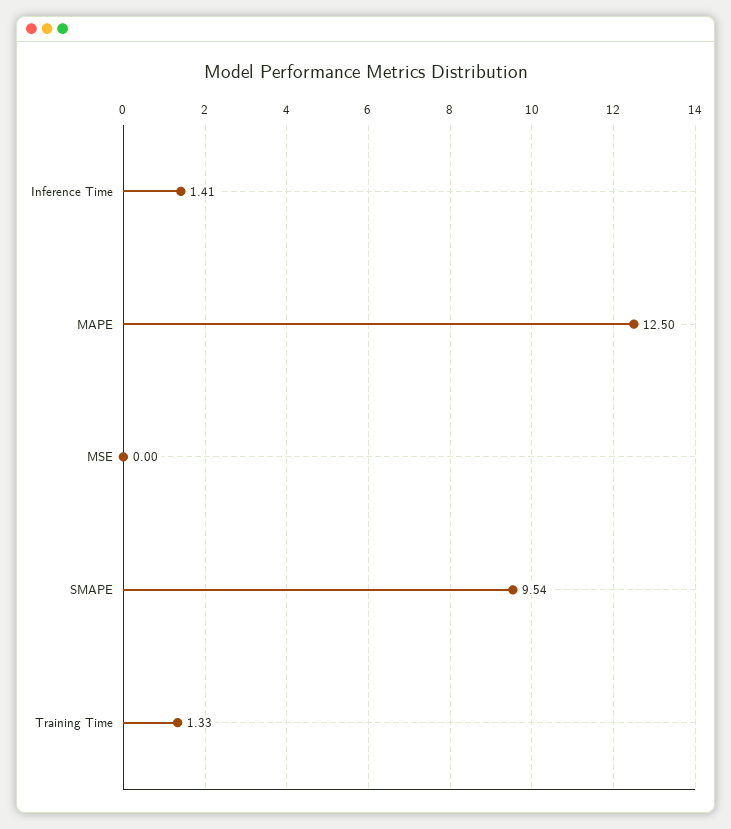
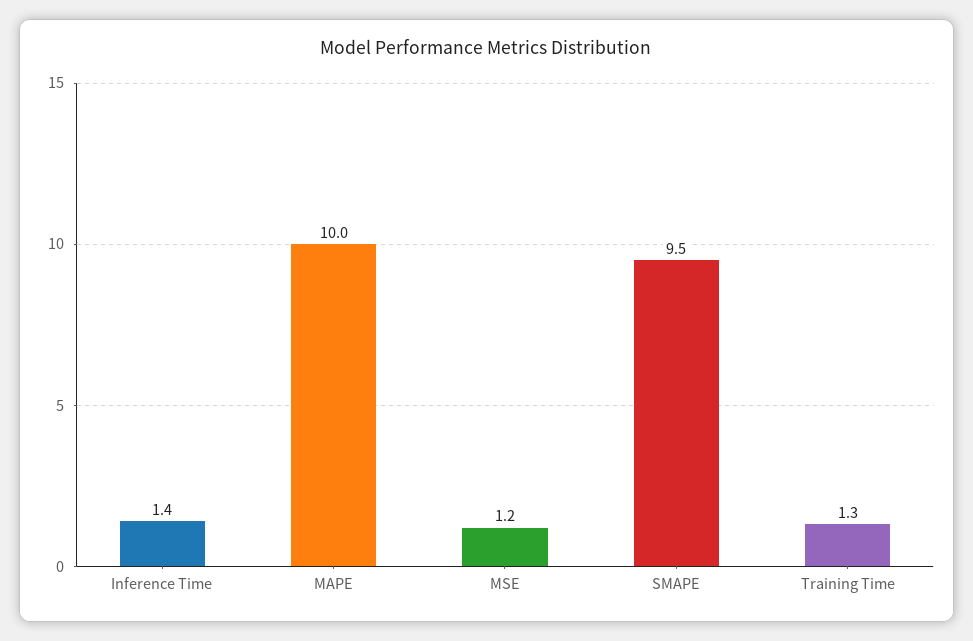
MAPE: 12.5 -> 10
MSE: 0 -> 1.2

